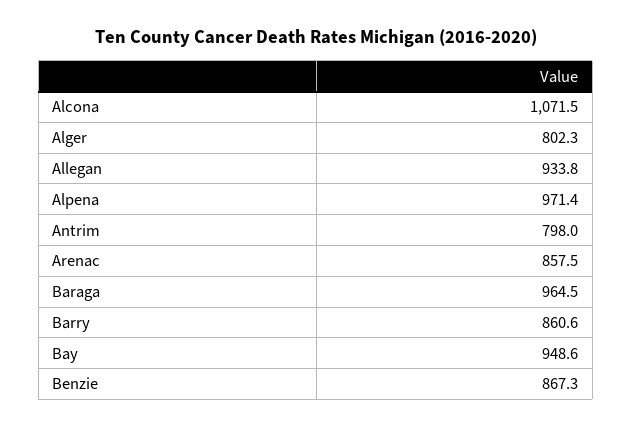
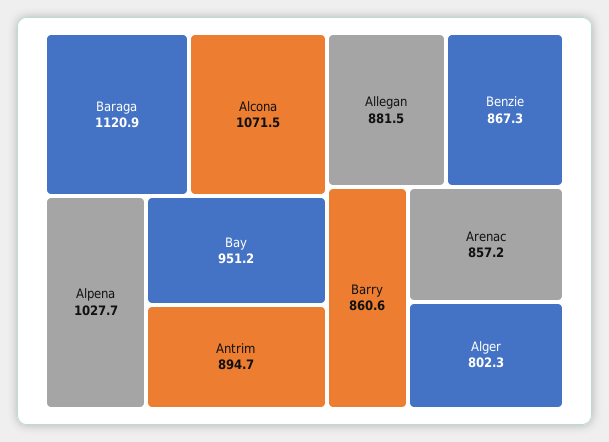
Allegan: 933.8 -> 881.5
Alpena: 971.4 -> 1027.7
Antrim: 798 -> 894.7
Arenac: 857.5 -> 857.2
Baraga: 964.5 -> 1120.9
Bay: 948.6 -> 951.2

